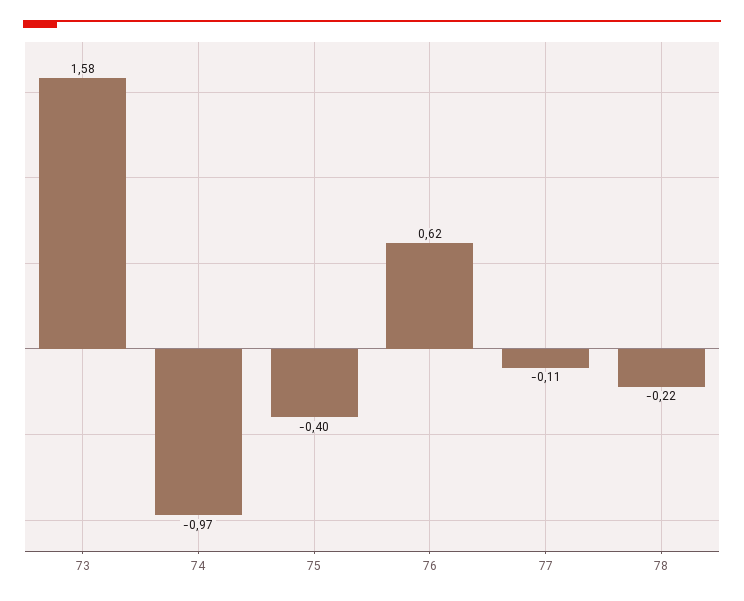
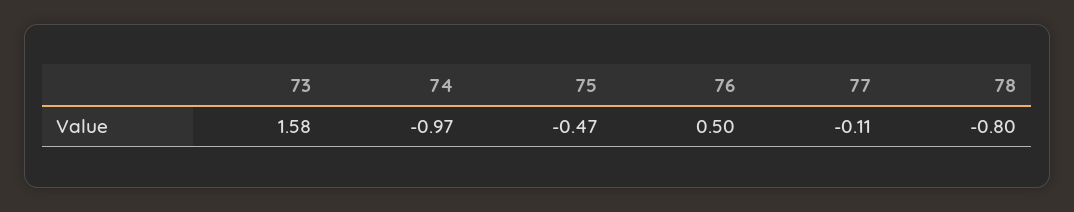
75: -0.4 -> -0.47
76: 0.62 -> 0.5
78: -0.22 -> -0.8

